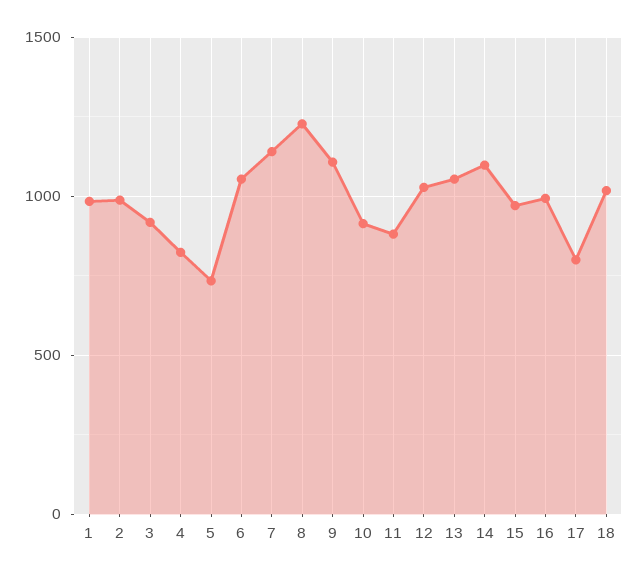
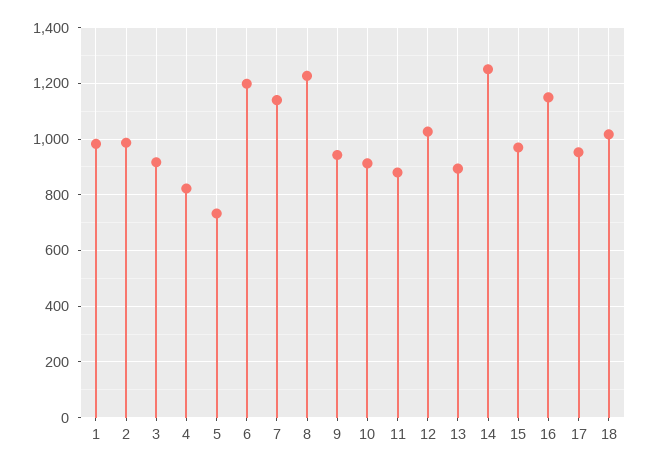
6: 1050 -> 1200
9: 1100 -> 950
13: 1050 -> 900
14: 1100 -> 1250
16: 1000 -> 1150
17: 800 -> 950

